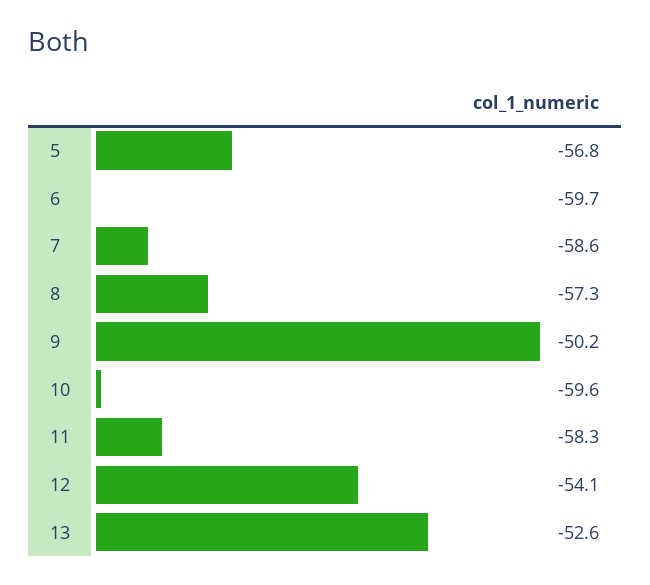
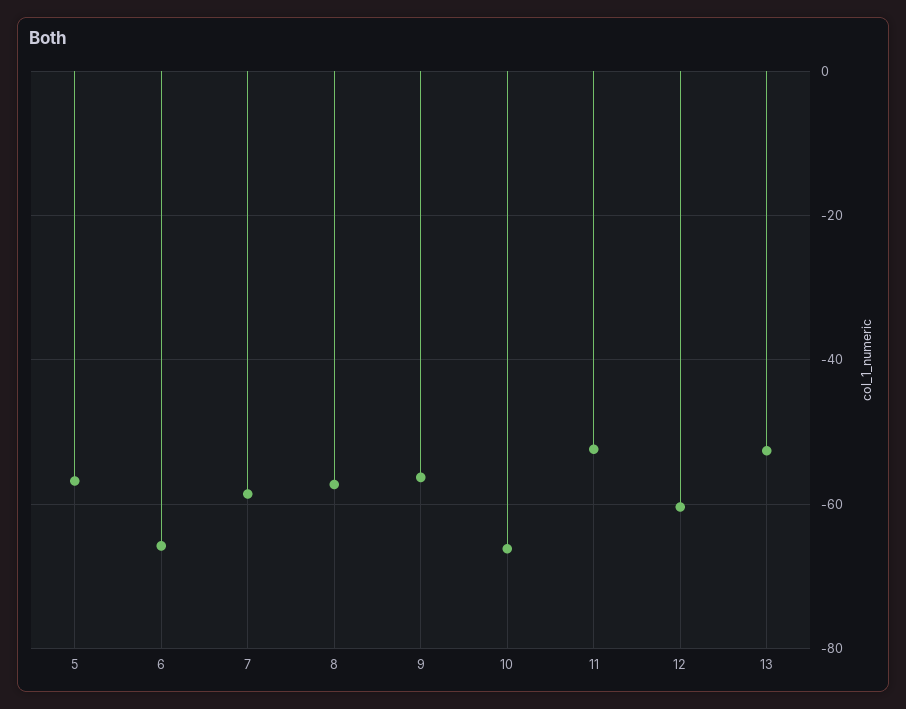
6: -59.7 -> -66
9: -50.2 -> -56
10: -59.6 -> -66
11: -58.3 -> -52
12: -54.1 -> -60

